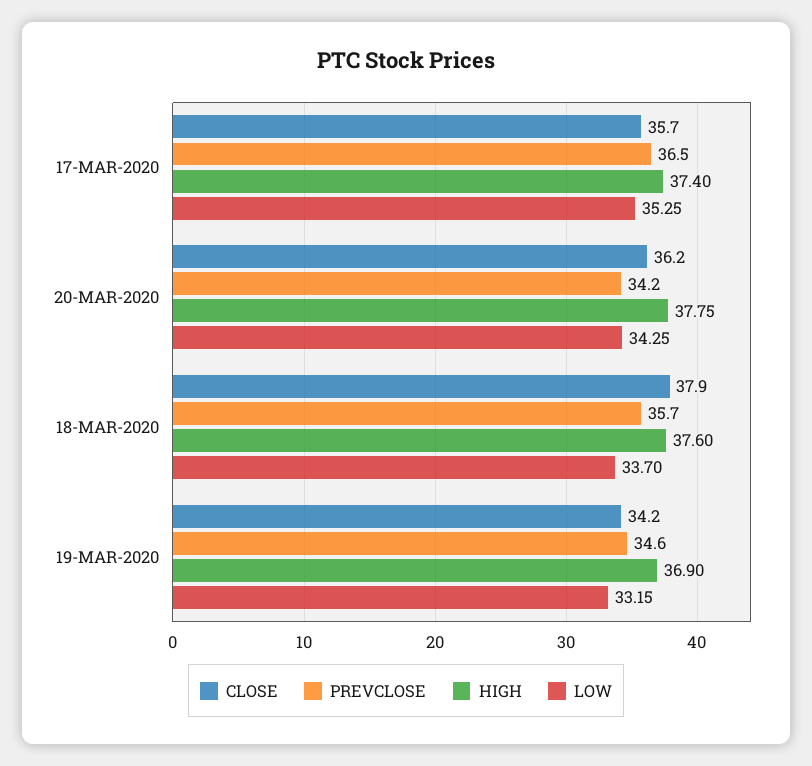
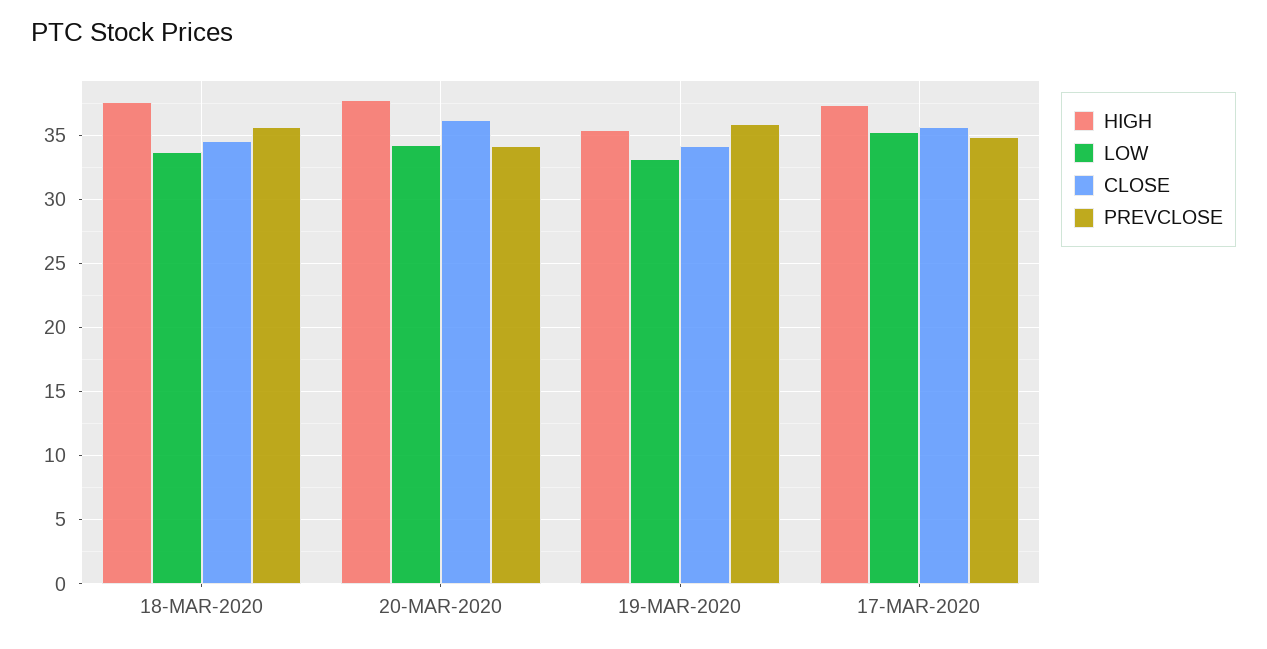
PREVCLOSE, 17-MAR-2020: 36.5 -> 35
CLOSE, 18-MAR-2020: 37.9 -> 34.5
PREVCLOSE, 19-MAR-2020: 34.6 -> 36
HIGH, 19-MAR-2020: 36.9 -> 35.5

